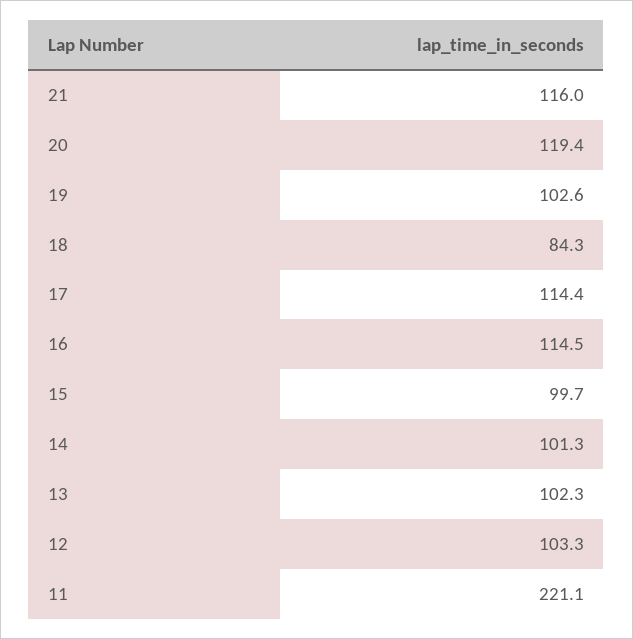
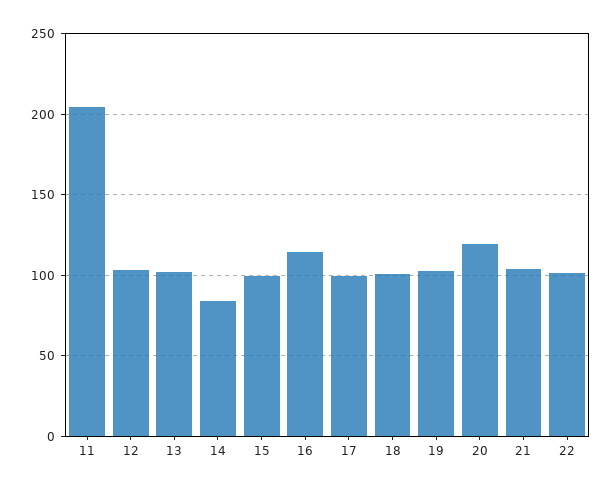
21: 116 -> 105
18: 84.3 -> 100
17: 114.4 -> 100
14: 101.3 -> 85
11: 221.1 -> 205
22: none -> 100

